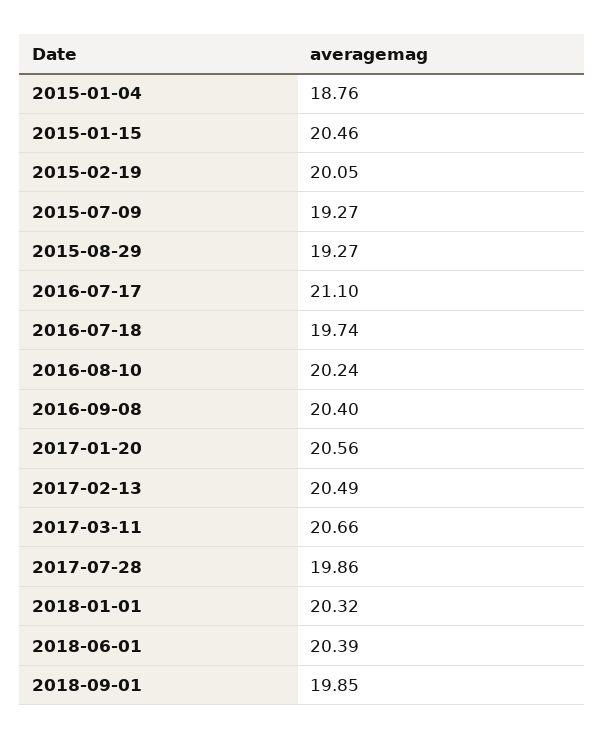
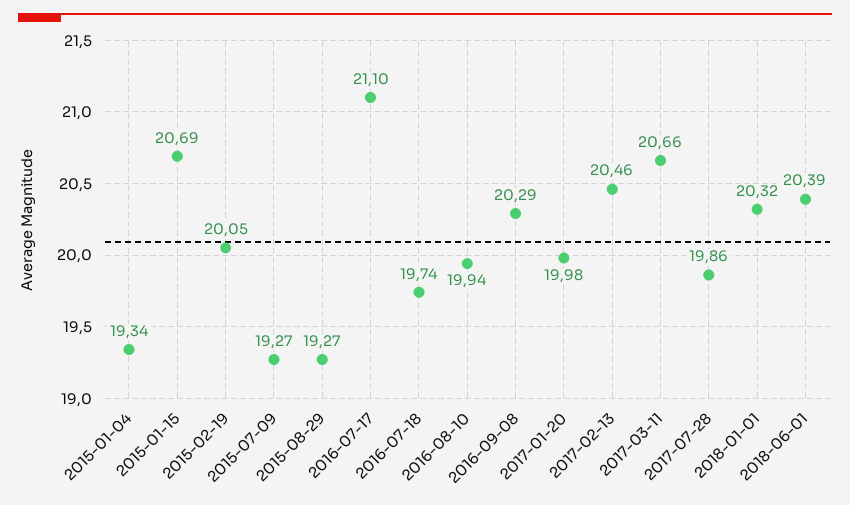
2015-01-04: 18.76 -> 19.34
2015-01-15: 20.46 -> 20.69
2016-08-10: 20.24 -> 19.94
2016-09-08: 20.4 -> 20.29
2017-01-20: 20.56 -> 19.98
2017-02-13: 20.49 -> 20.46
2018-09-01: 19.85 -> none

